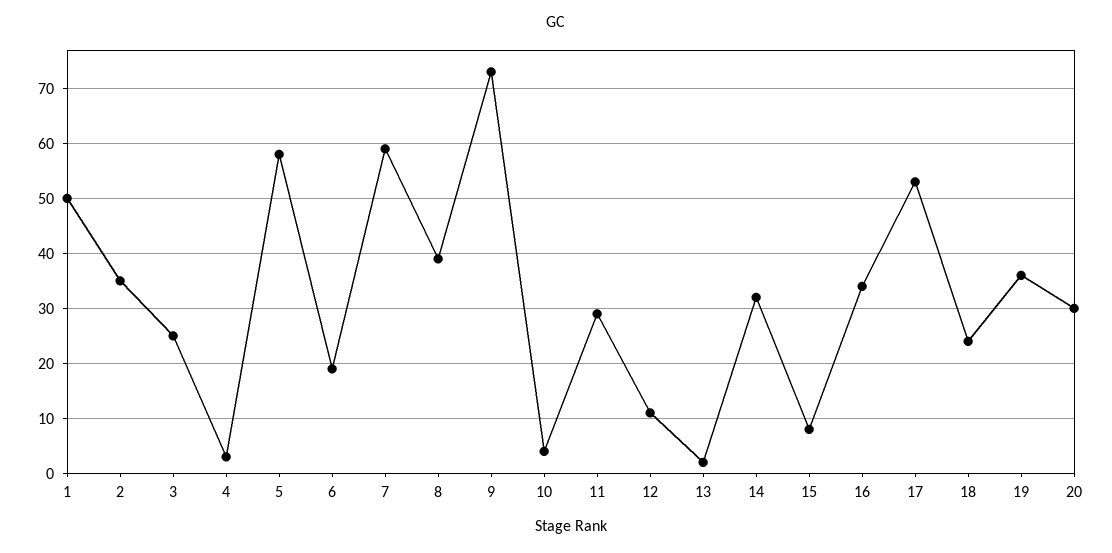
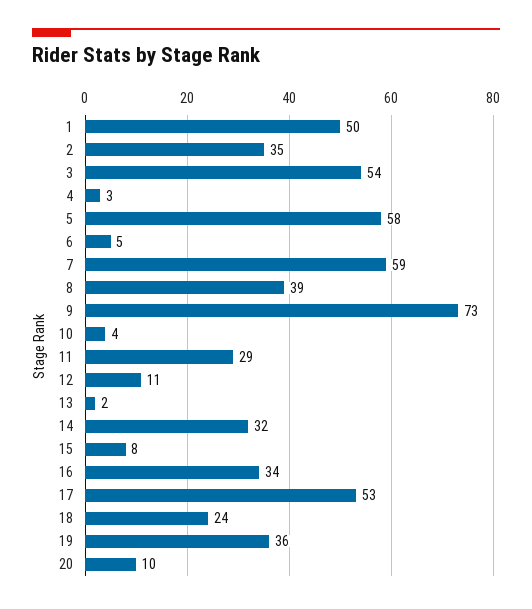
3: 25 -> 54
6: 20 -> 5
20: 30 -> 10

